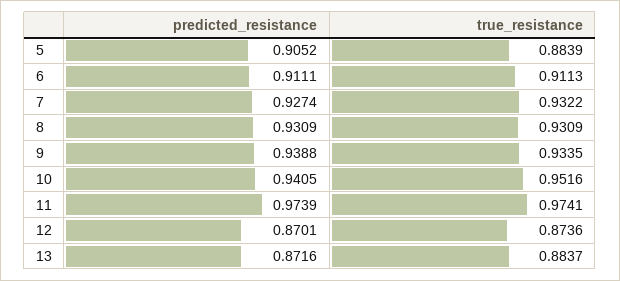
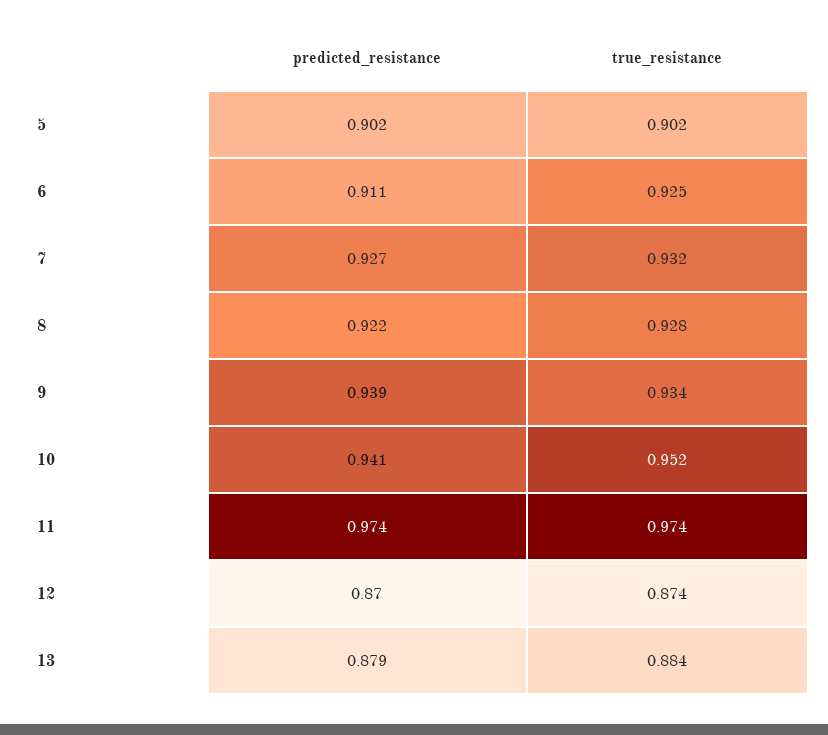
predicted_resistance, 5: 0.9052 -> 0.902
true_resistance, 5: 0.8839 -> 0.902
true_resistance, 6: 0.9113 -> 0.925
predicted_resistance, 8: 0.9309 -> 0.922
true_resistance, 8: 0.9309 -> 0.928
predicted_resistance, 13: 0.8716 -> 0.879

